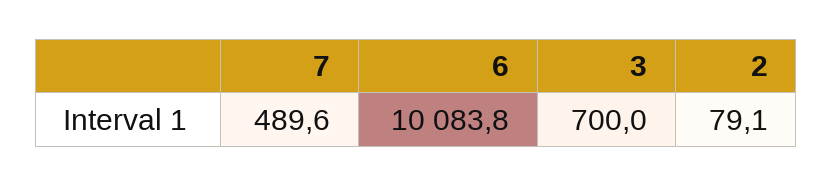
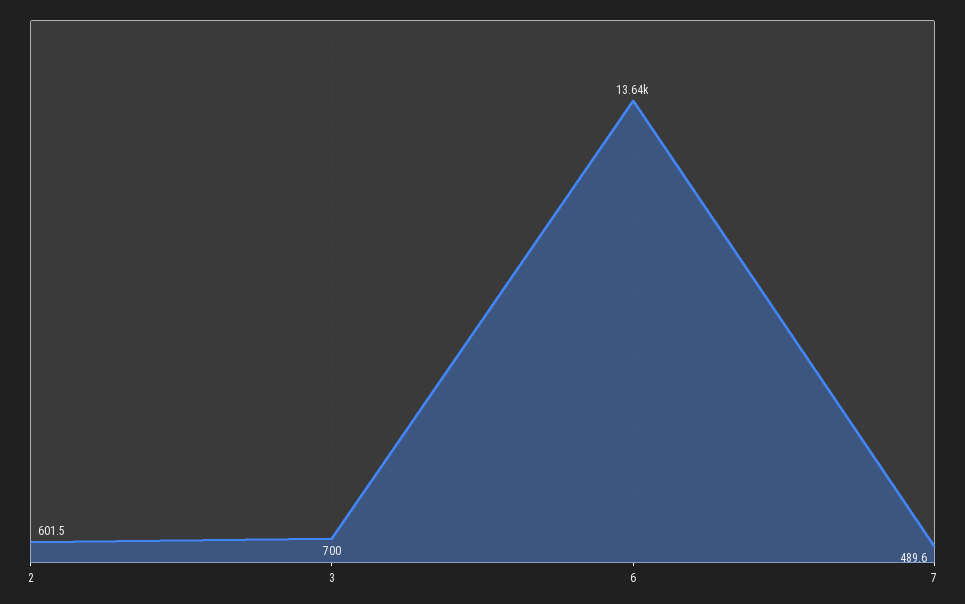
6: 10083.8 -> 13640
2: 79.1 -> 601.5

